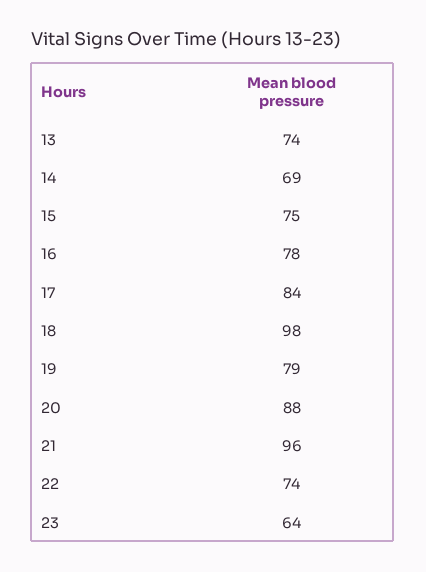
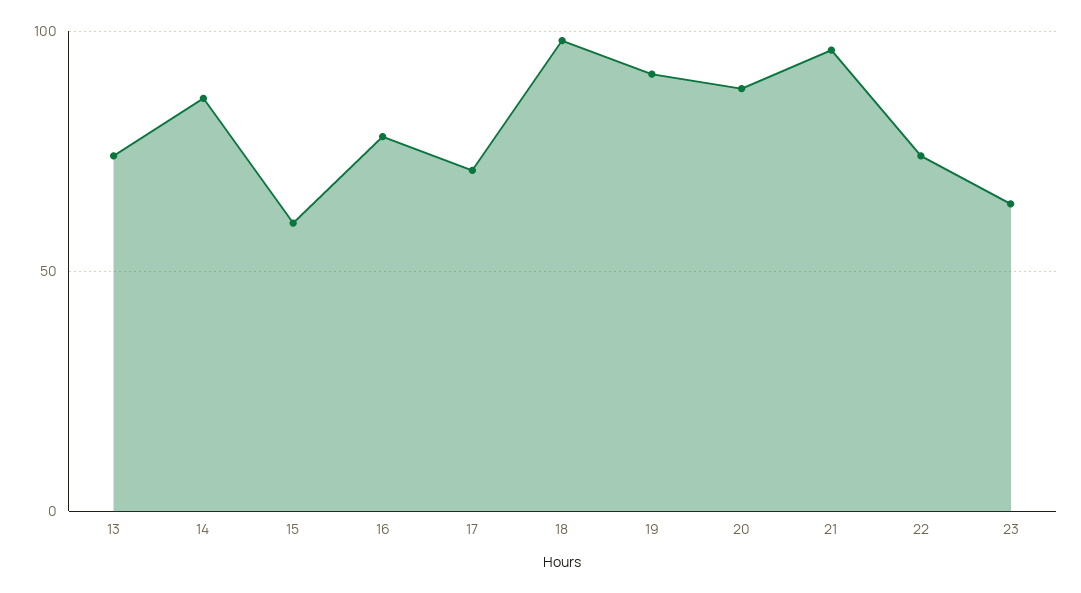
14: 69 -> 85
15: 75 -> 60
17: 84 -> 70
19: 79 -> 90

